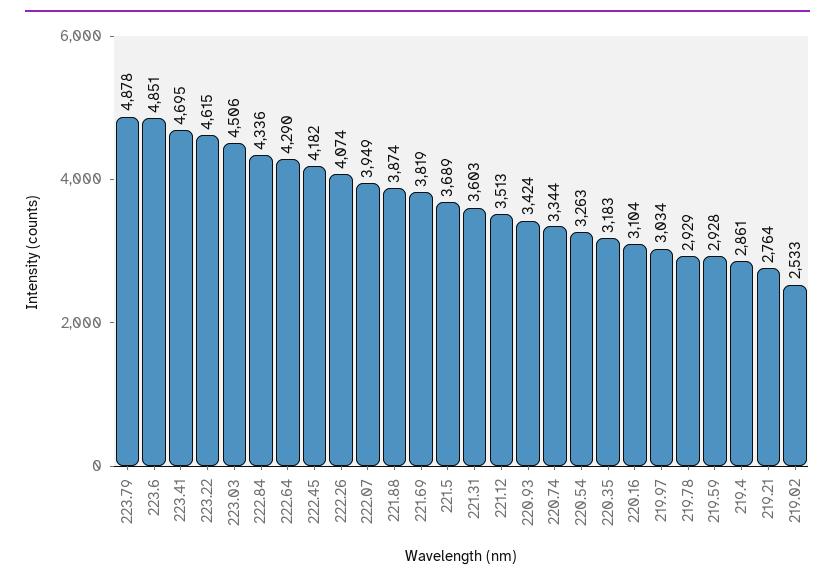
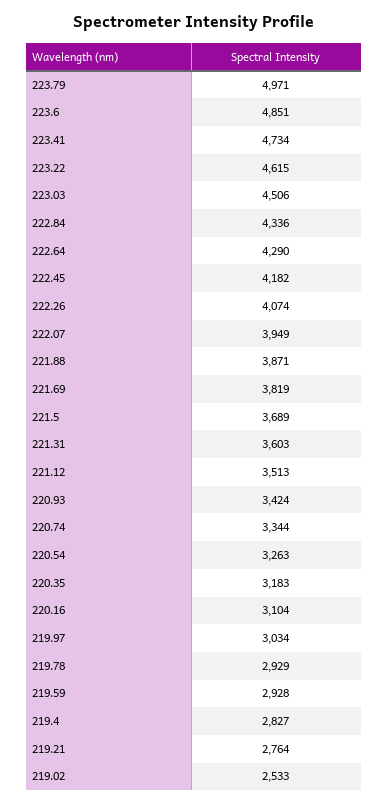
223.79: 4878 -> 4971
223.41: 4695 -> 4734
221.88: 3874 -> 3871
219.4: 2861 -> 2827

